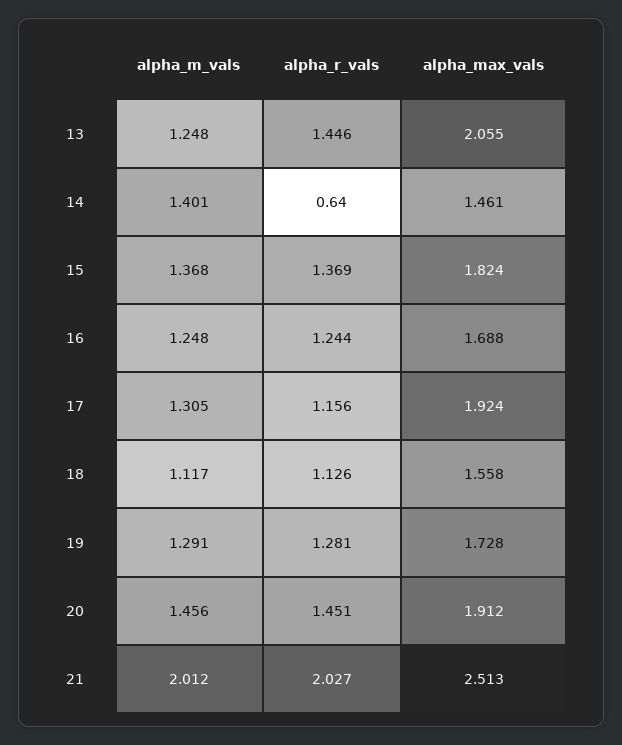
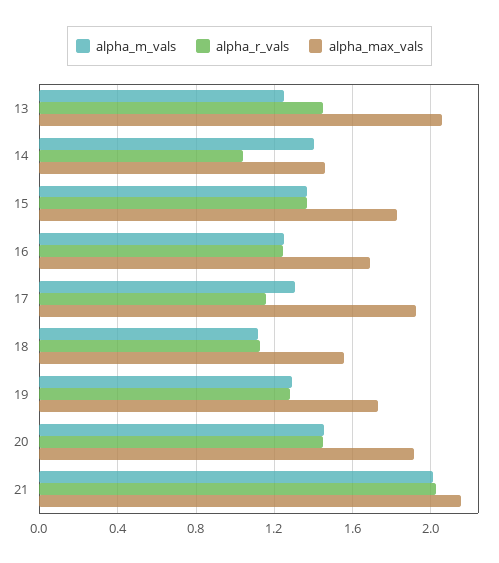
alpha_r_vals, 14: 0.64 -> 1.05
alpha_max_vals, 21: 2.513 -> 2.15

